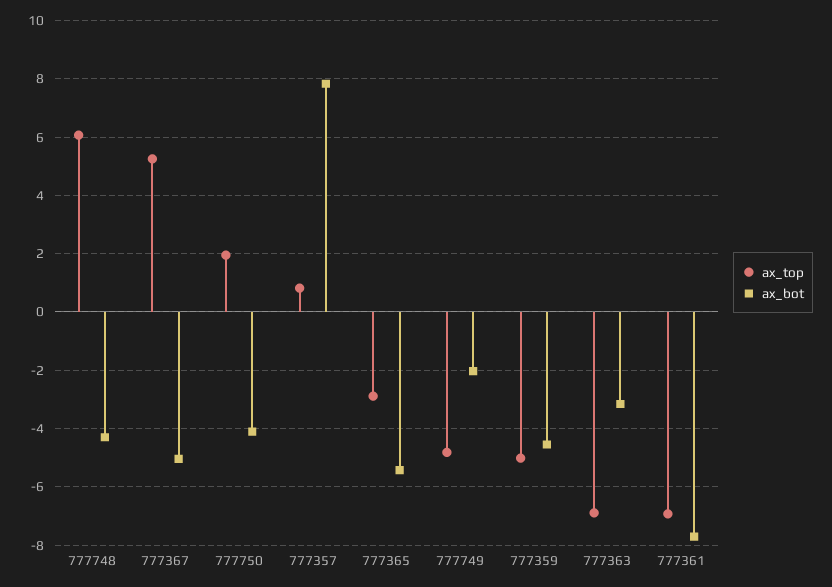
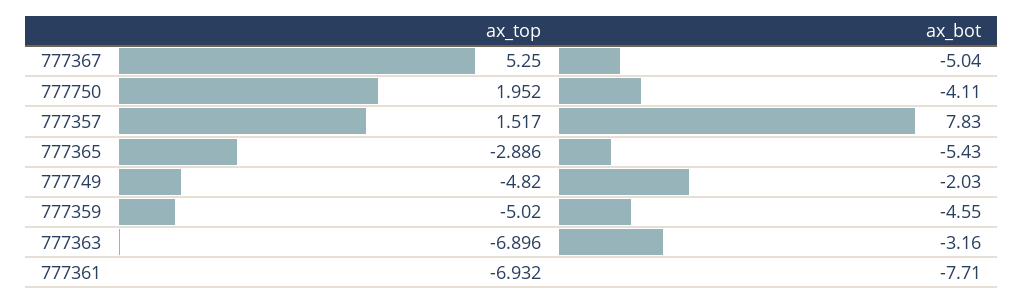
ax_top, 777748: 6 -> none
ax_bot, 777748: -4.25 -> none
ax_top, 777357: 0.75 -> 1.517

